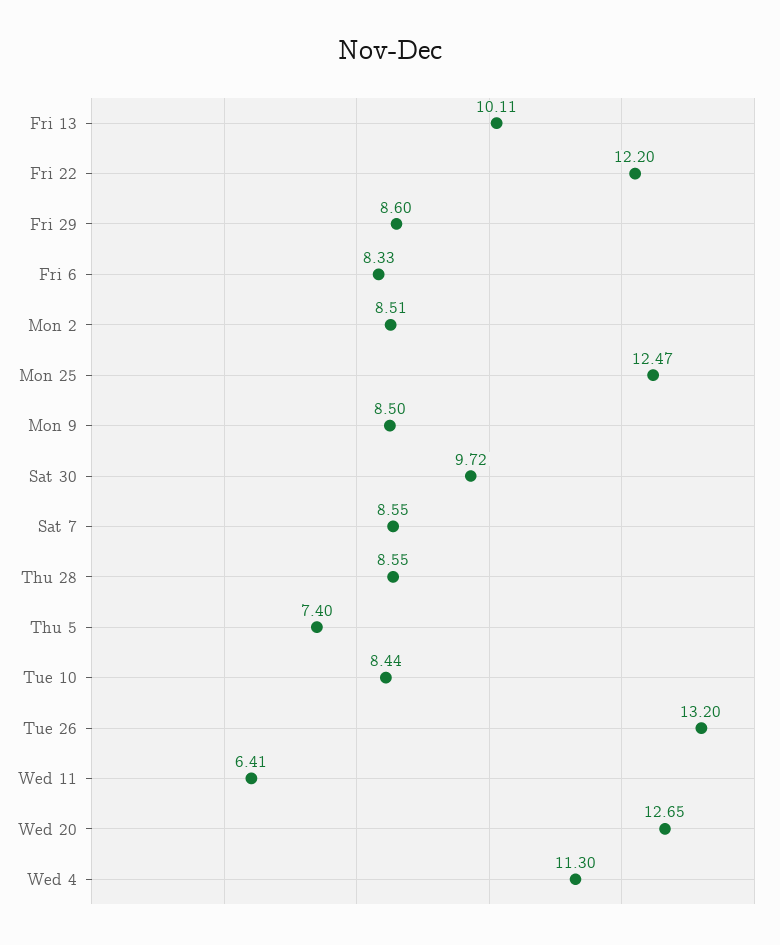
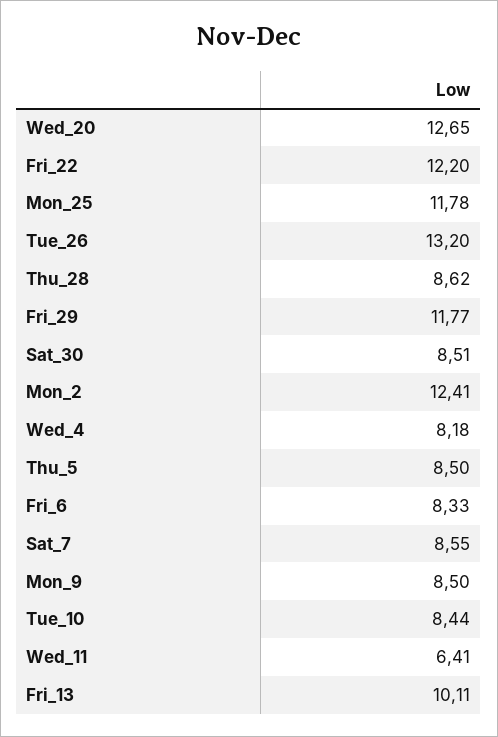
Fri 29: 8.6 -> 11.77
Mon 2: 8.51 -> 12.41
Mon 25: 12.47 -> 11.78
Sat 30: 9.72 -> 8.51
Thu 28: 8.55 -> 8.62
Thu 5: 7.4 -> 8.5
Wed 4: 11.3 -> 8.18

